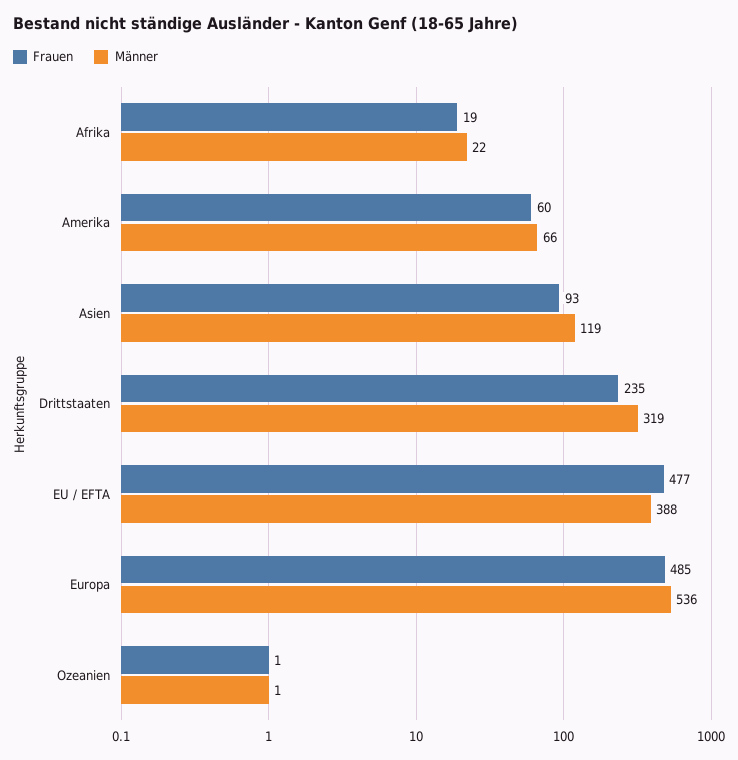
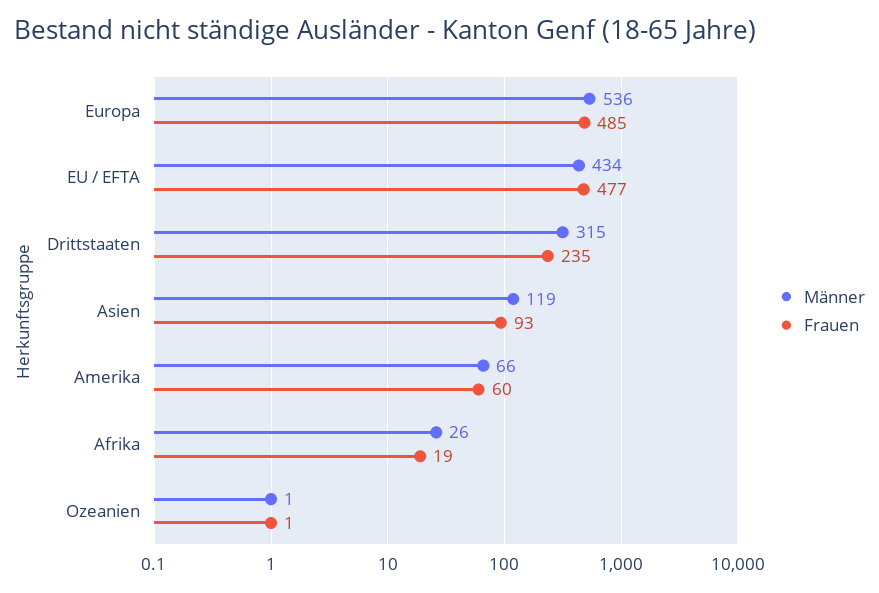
Männer, Afrika: 22 -> 26
Männer, Drittstaaten: 319 -> 315
Männer, EU / EFTA: 388 -> 434

